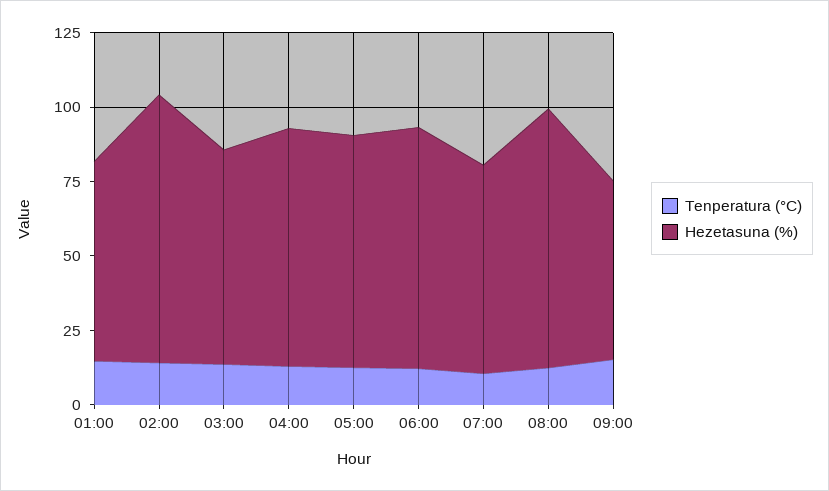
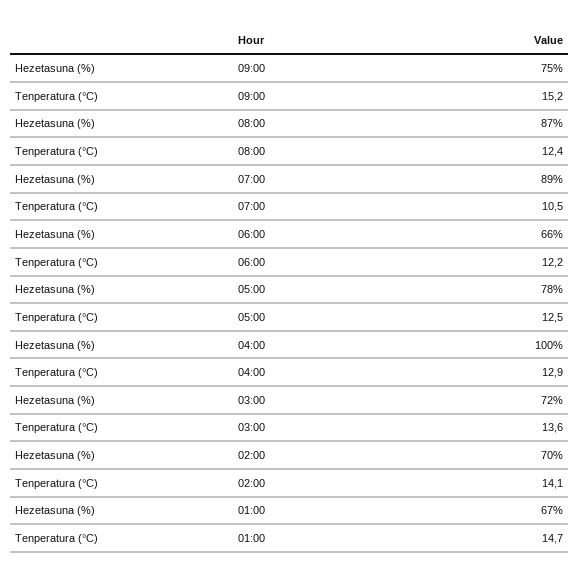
Hezetasuna (%), 02:00: 90 -> 70
Hezetasuna (%), 04:00: 80 -> 100
Hezetasuna (%), 06:00: 80 -> 66
Hezetasuna (%), 07:00: 70 -> 89
Hezetasuna (%), 09:00: 60 -> 75

